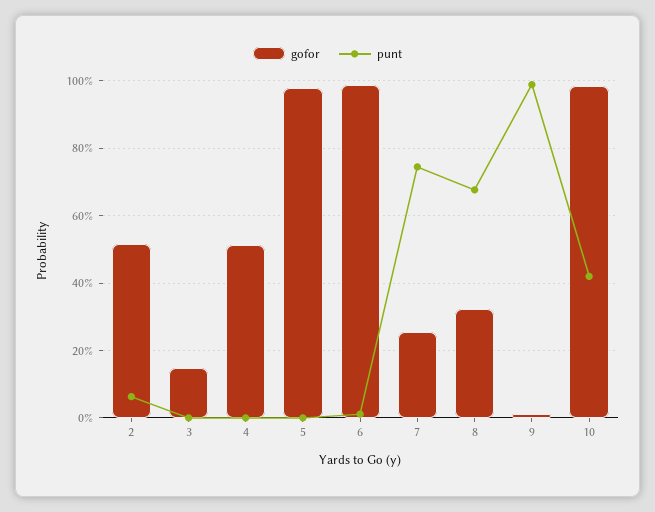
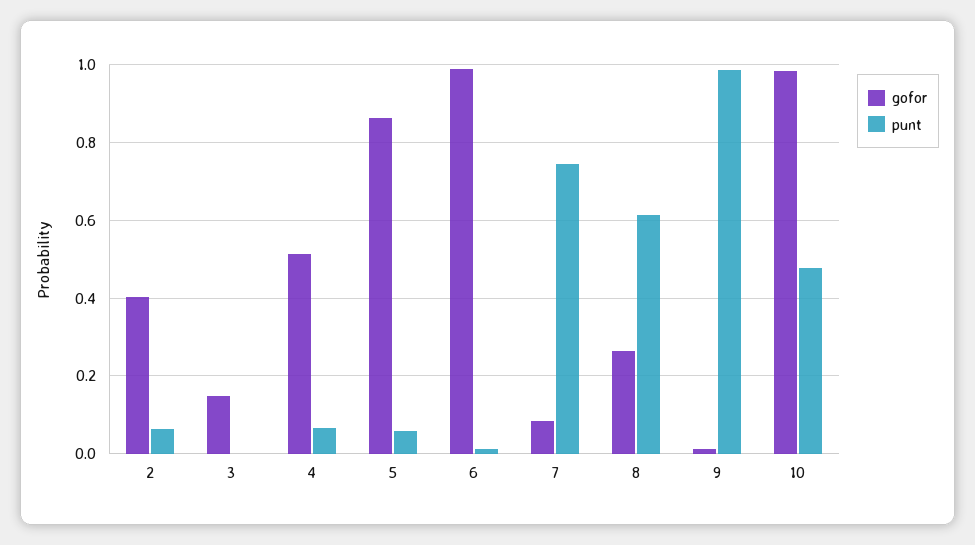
gofor, 2: 0.52 -> 0.4
punt, 4: 0 -> 0.06
gofor, 5: 0.98 -> 0.86
punt, 5: 0 -> 0.06
gofor, 7: 0.26 -> 0.08
gofor, 8: 0.32 -> 0.26
punt, 8: 0.68 -> 0.62
punt, 10: 0.42 -> 0.48

